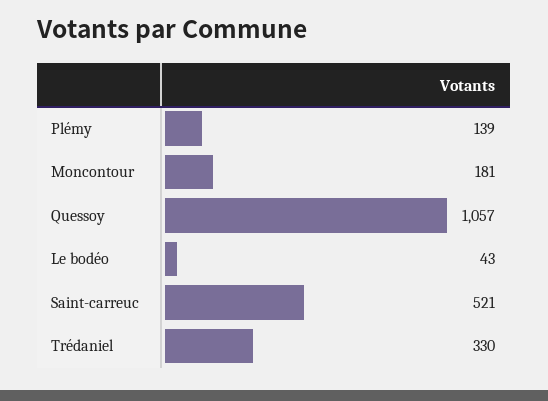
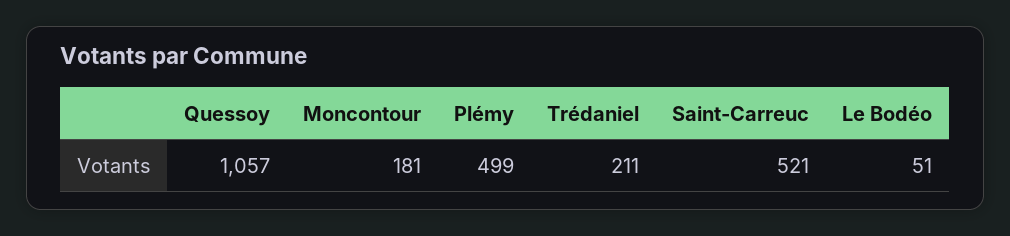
Plémy: 139 -> 499
Le bodéo: 43 -> 51
Trédaniel: 330 -> 211

